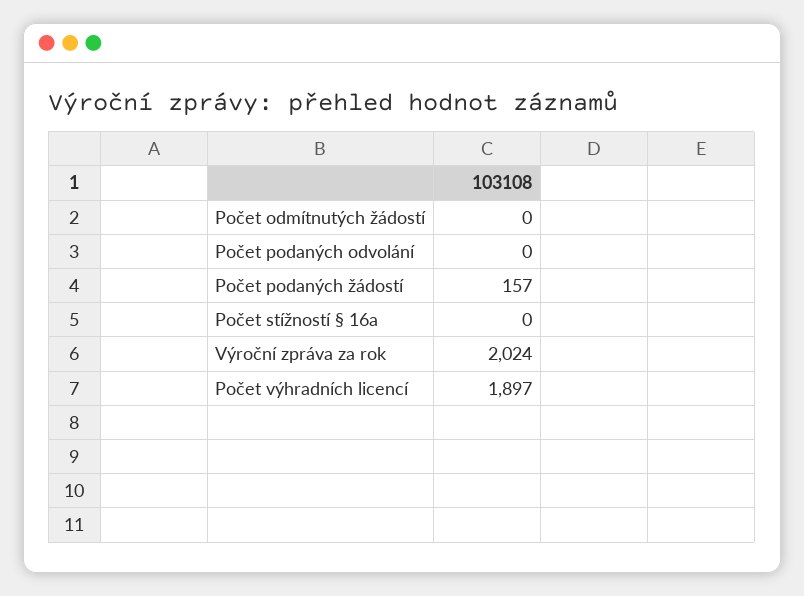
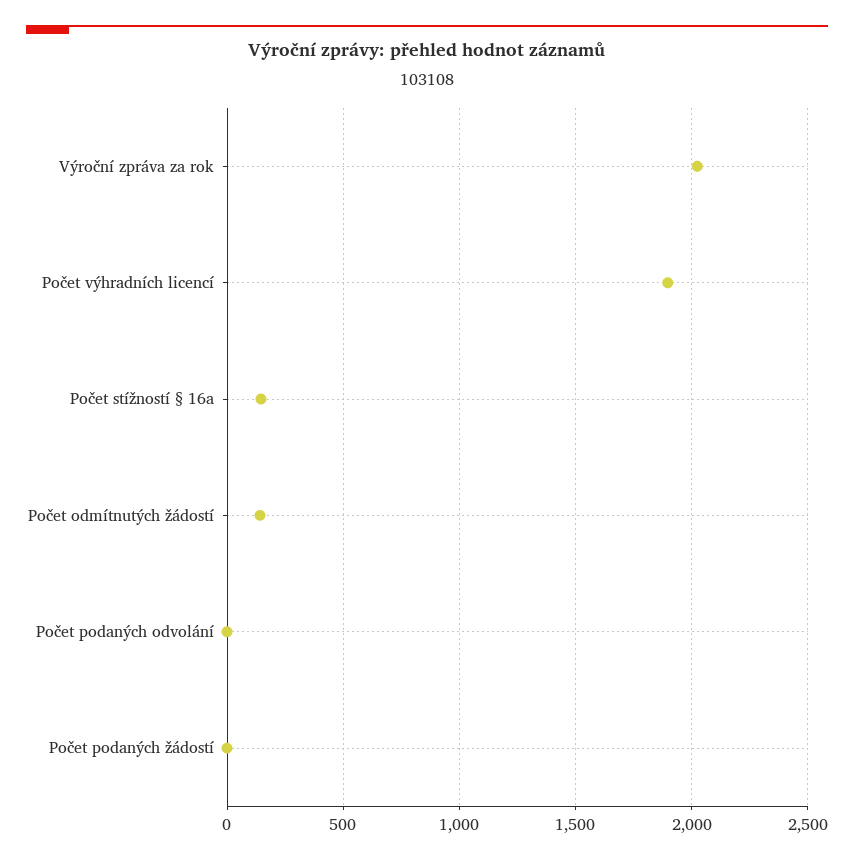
Počet odmítnutých žádostí: 0 -> 150
Počet podaných žádostí: 157 -> 0
Počet stížností § 16a: 0 -> 150

